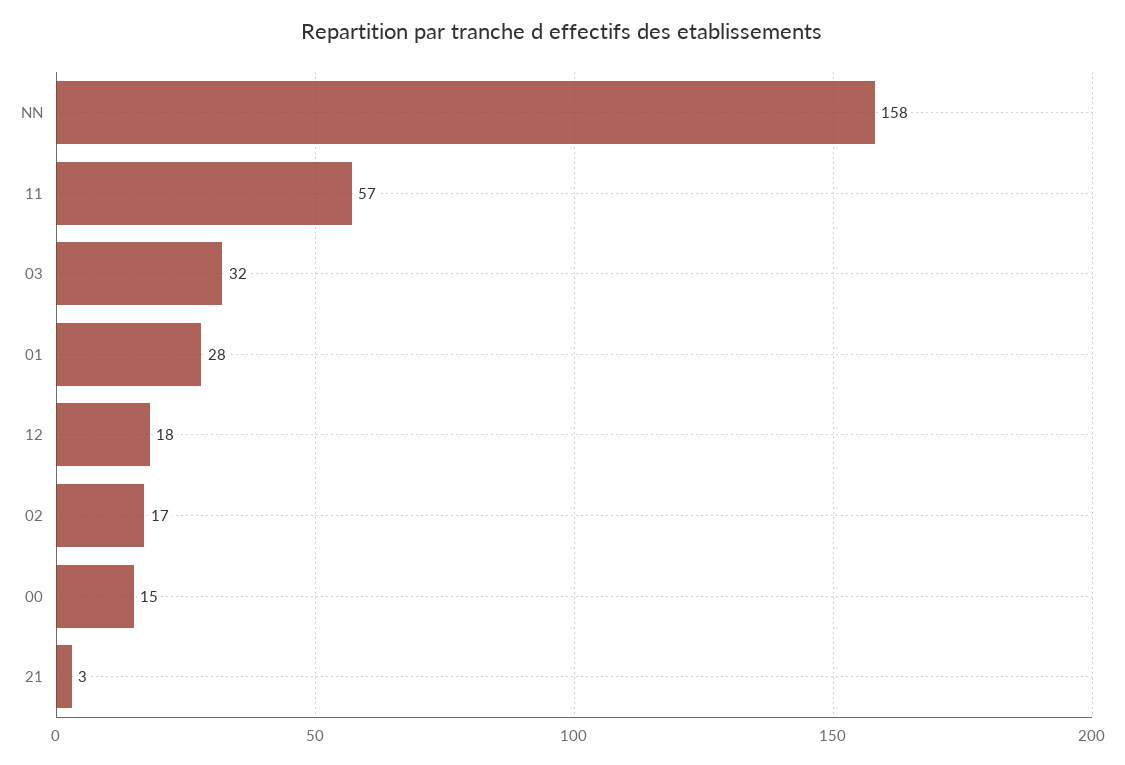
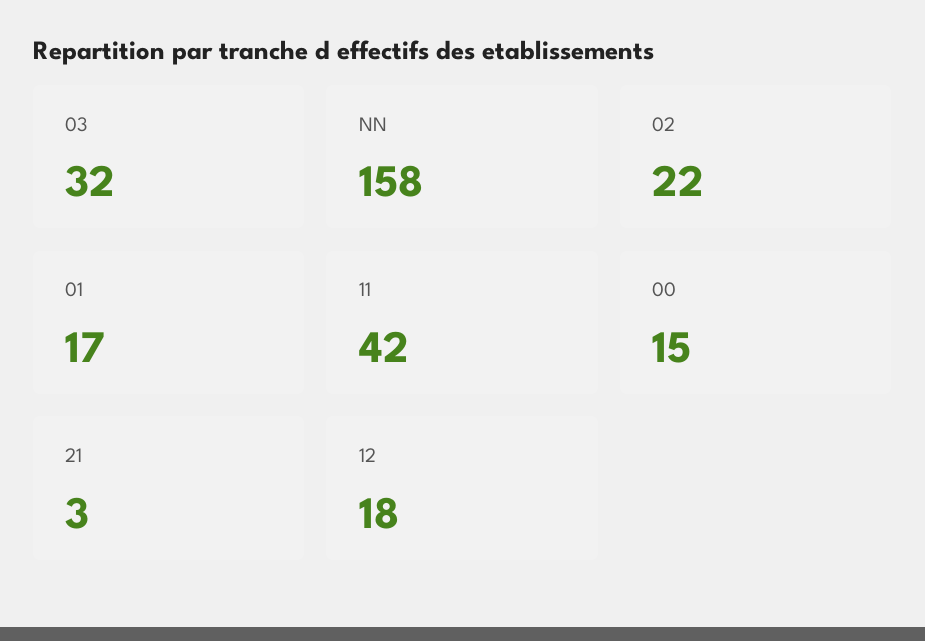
11: 57 -> 42
01: 28 -> 17
02: 17 -> 22

